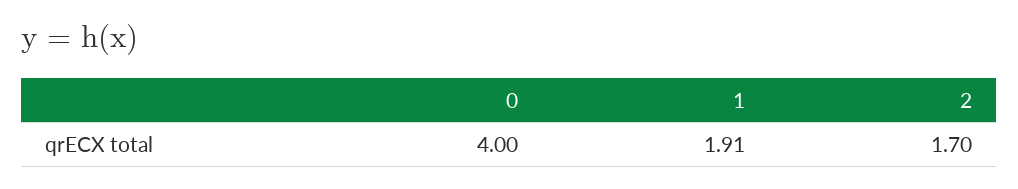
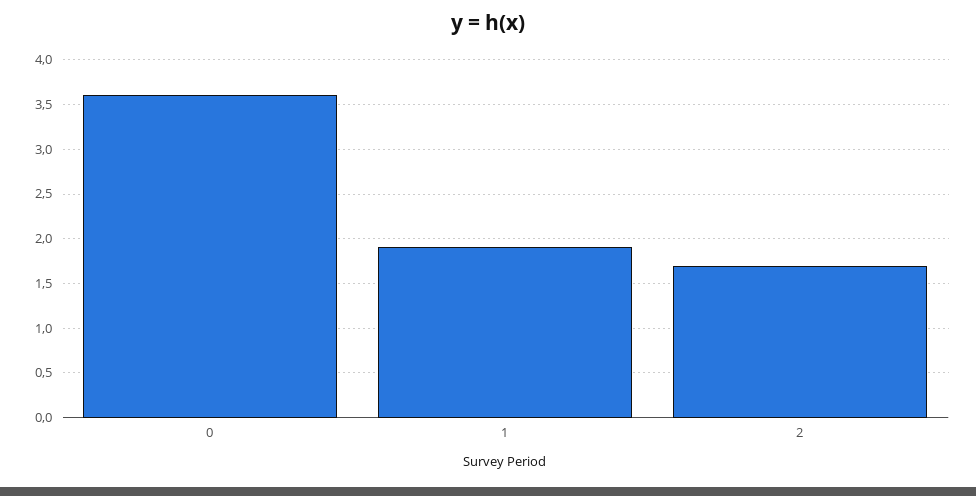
0: 4 -> 3.6

